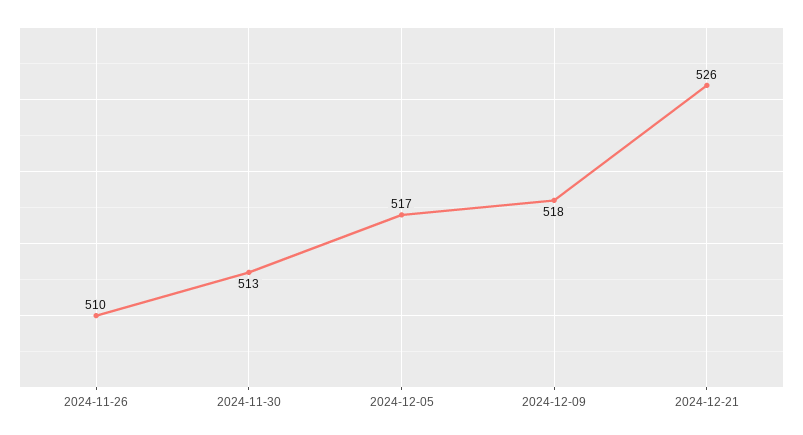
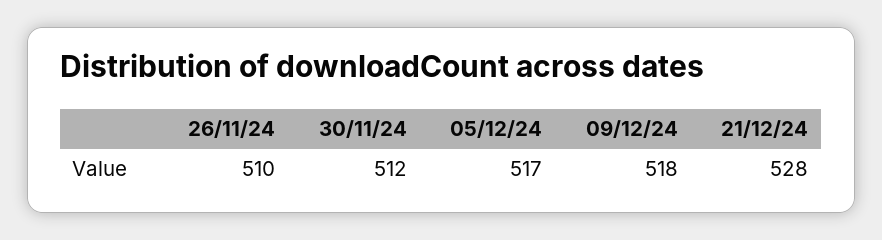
2024-11-30: 513 -> 512
2024-12-21: 526 -> 528

